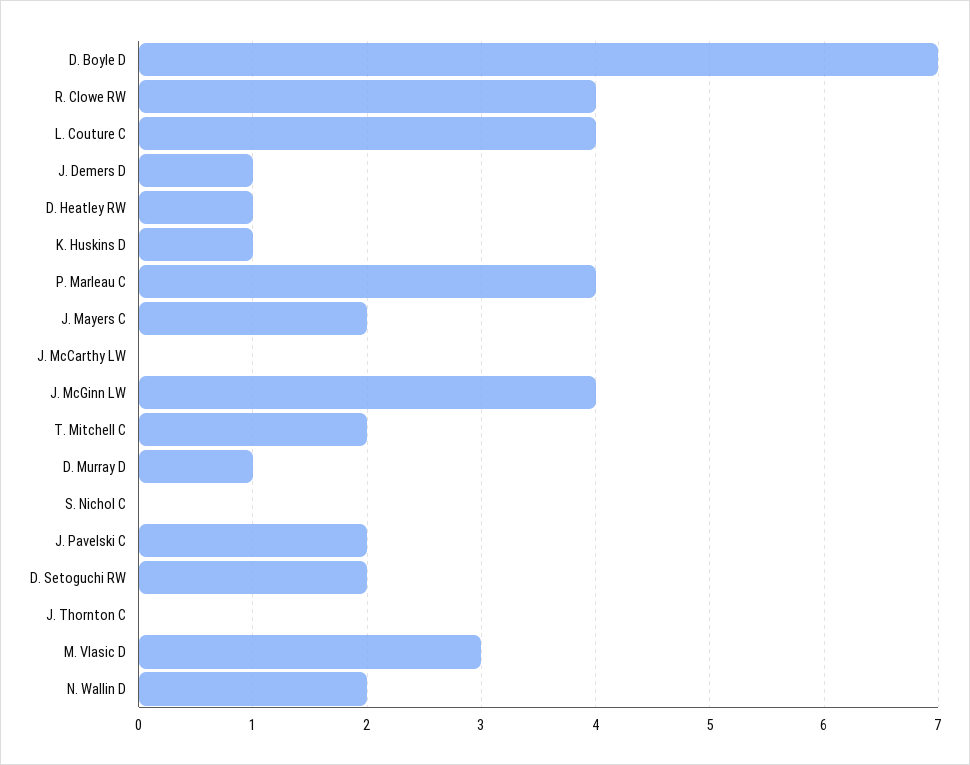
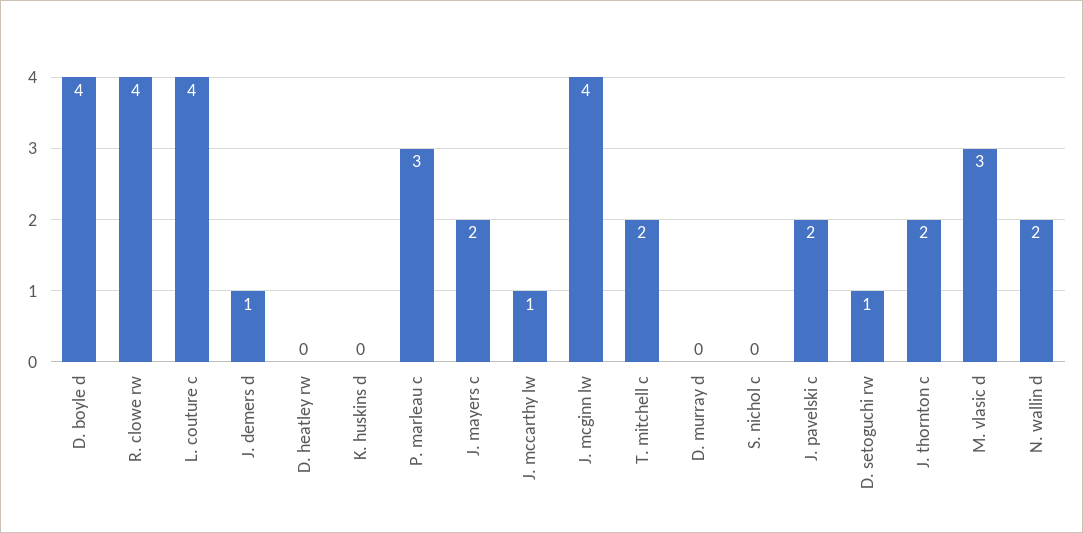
D. Boyle D: 7 -> 4
D. Heatley RW: 1 -> 0
K. Huskins D: 1 -> 0
P. Marleau C: 4 -> 3
J. McCarthy LW: 0 -> 1
D. Murray D: 1 -> 0
D. Setoguchi RW: 2 -> 1
J. Thornton C: 0 -> 2

